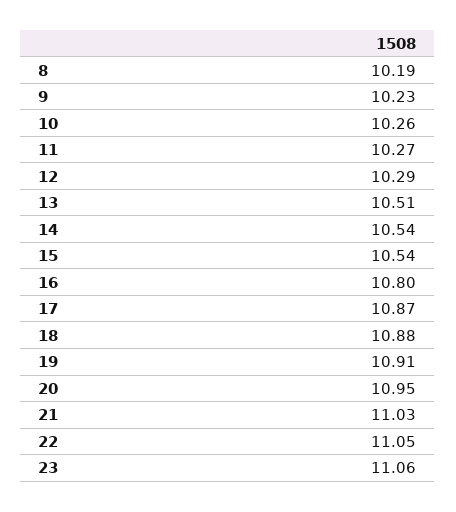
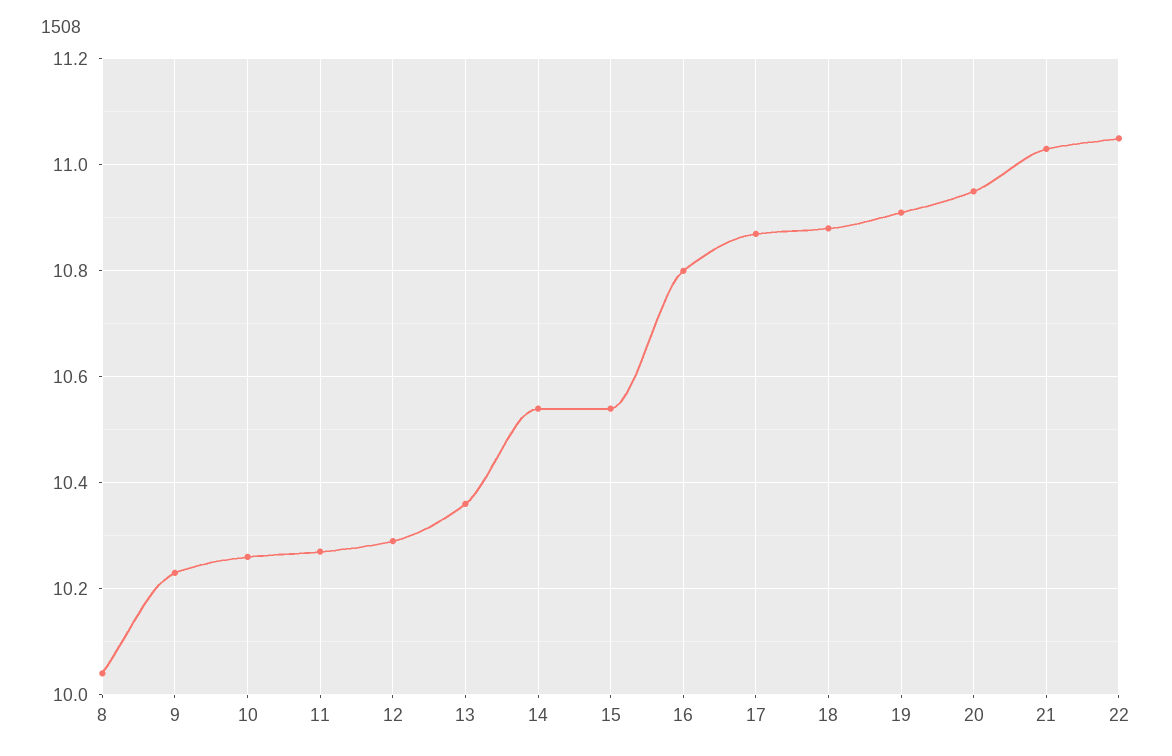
8: 10.19 -> 10.05
13: 10.51 -> 10.35
23: 11.06 -> none

